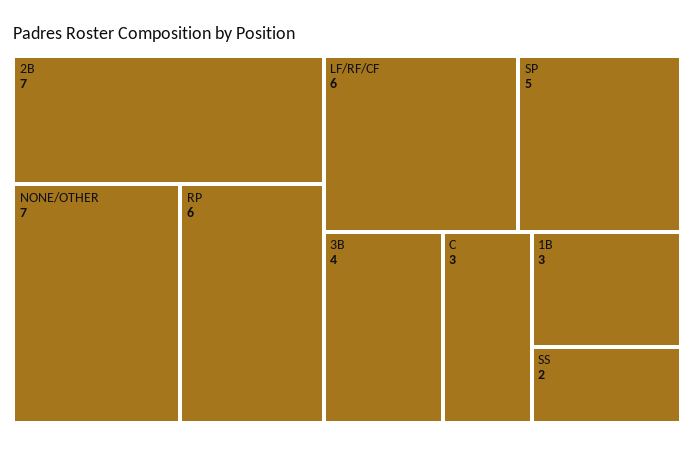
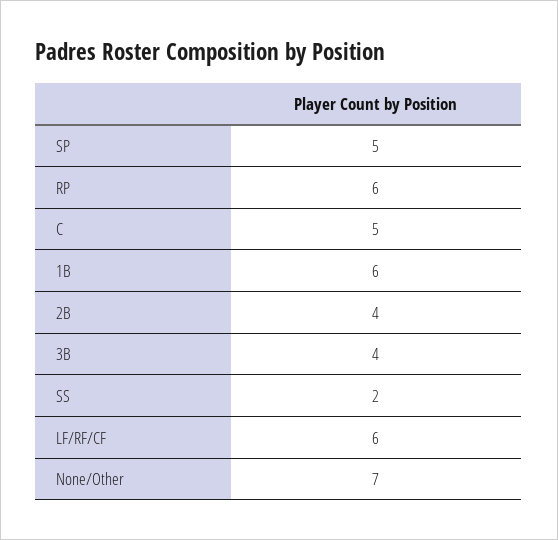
2B: 7 -> 4
C: 3 -> 5
1B: 3 -> 6

